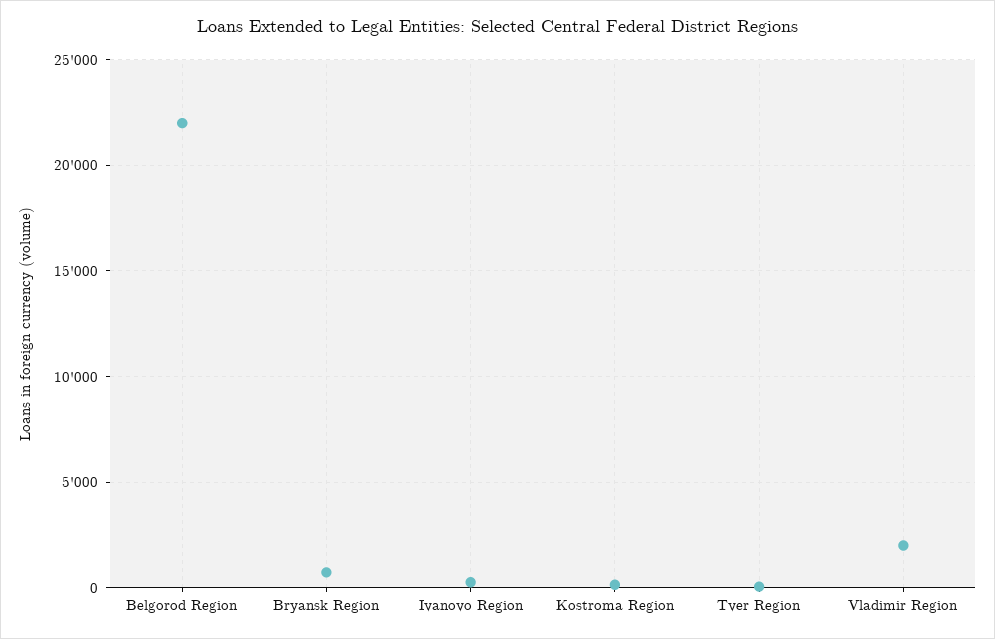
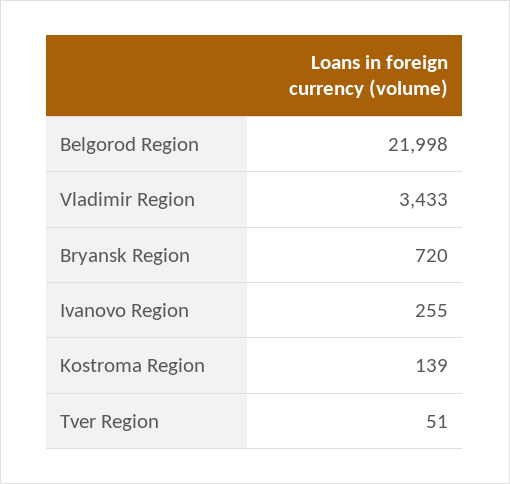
Vladimir Region: 2000 -> 3433

